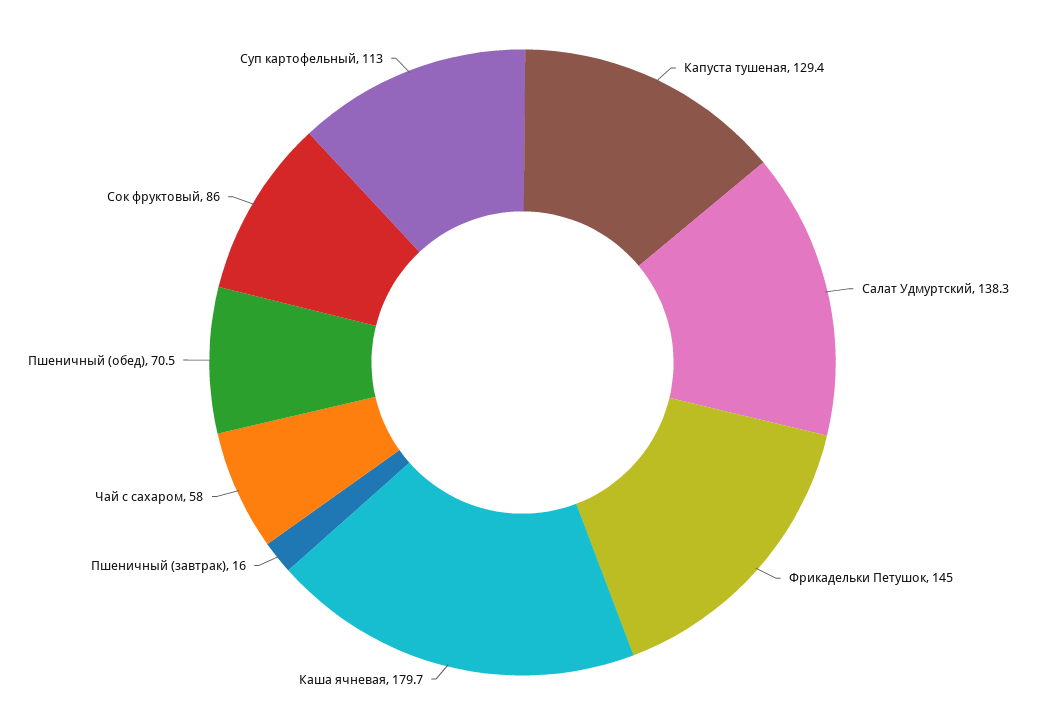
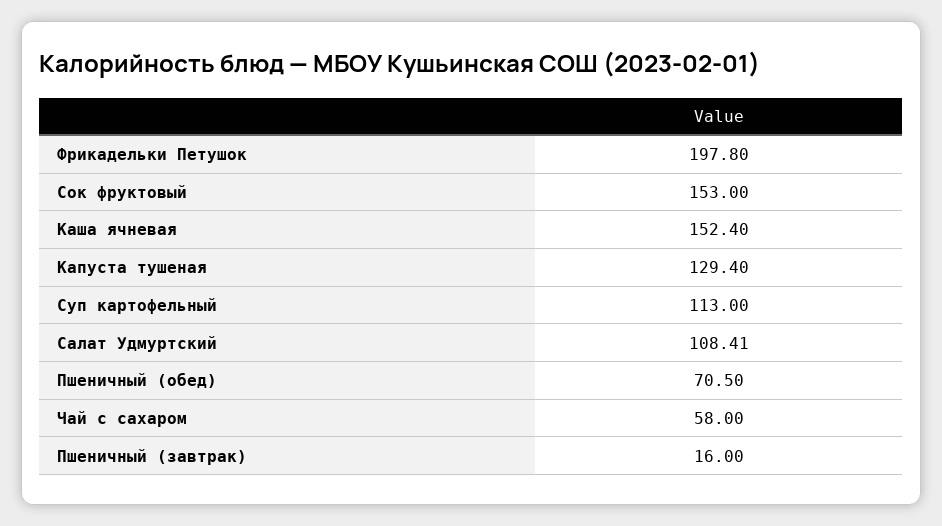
Салат Удмуртский: 138.3 -> 108.41
Фрикадельки Петушок: 145 -> 197.8
Каша ячневая: 179.7 -> 152.4
Сок фруктовый: 86 -> 153

